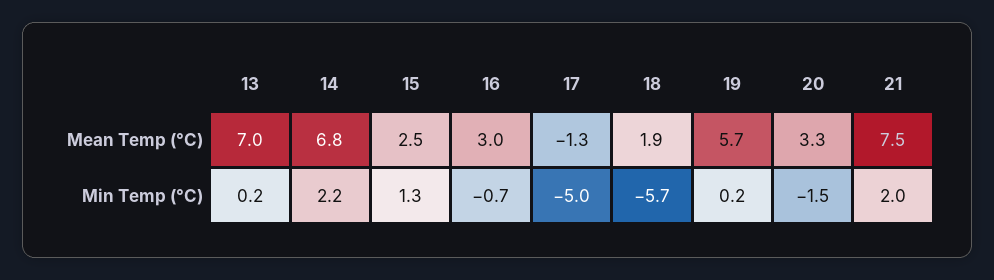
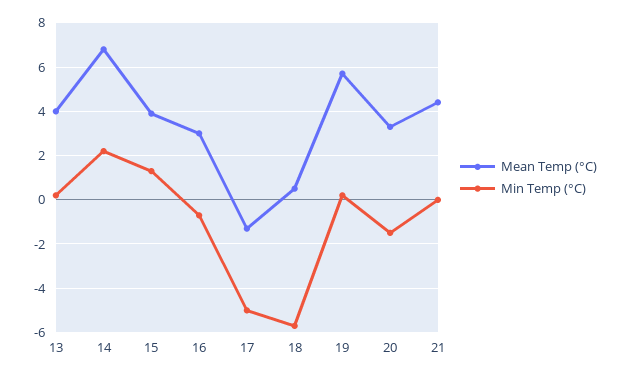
Mean Temp (°C), 13: 7 -> 4
Mean Temp (°C), 15: 2.5 -> 4
Mean Temp (°C), 18: 1.9 -> 0.5
Mean Temp (°C), 21: 7.5 -> 4.5
Min Temp (°C), 21: 2 -> 0

